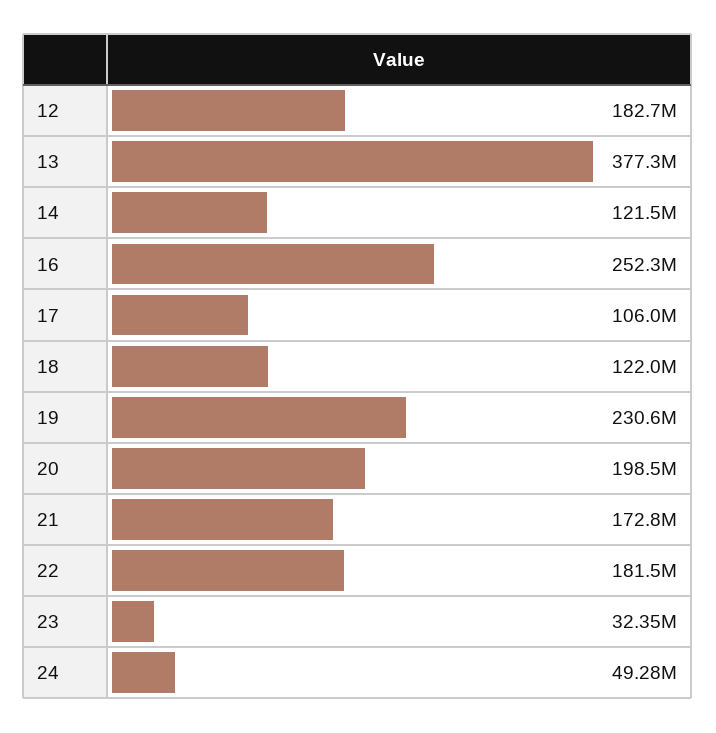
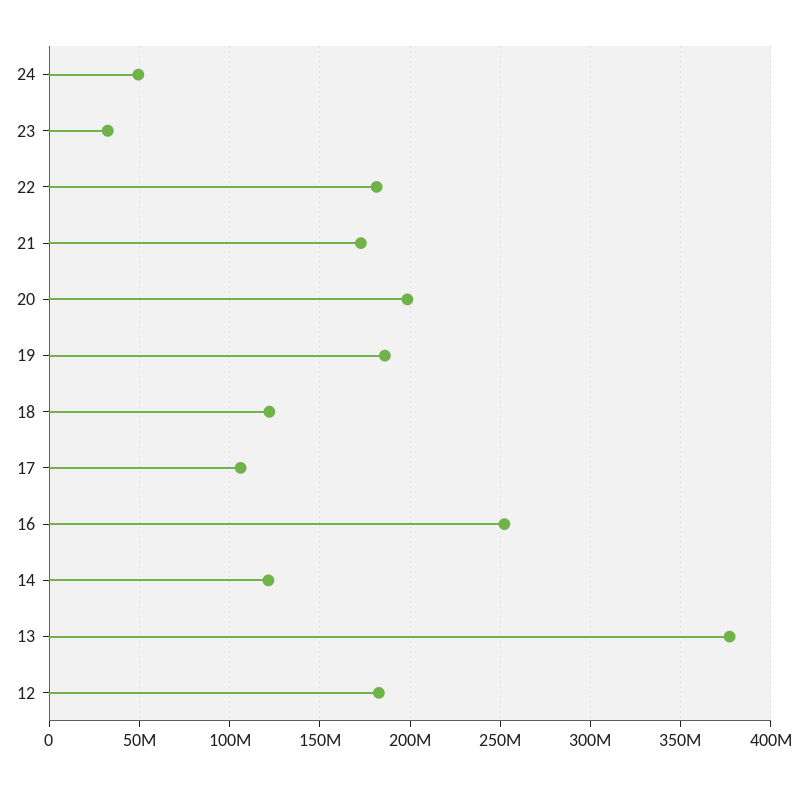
19: 230600000 -> 185000000

